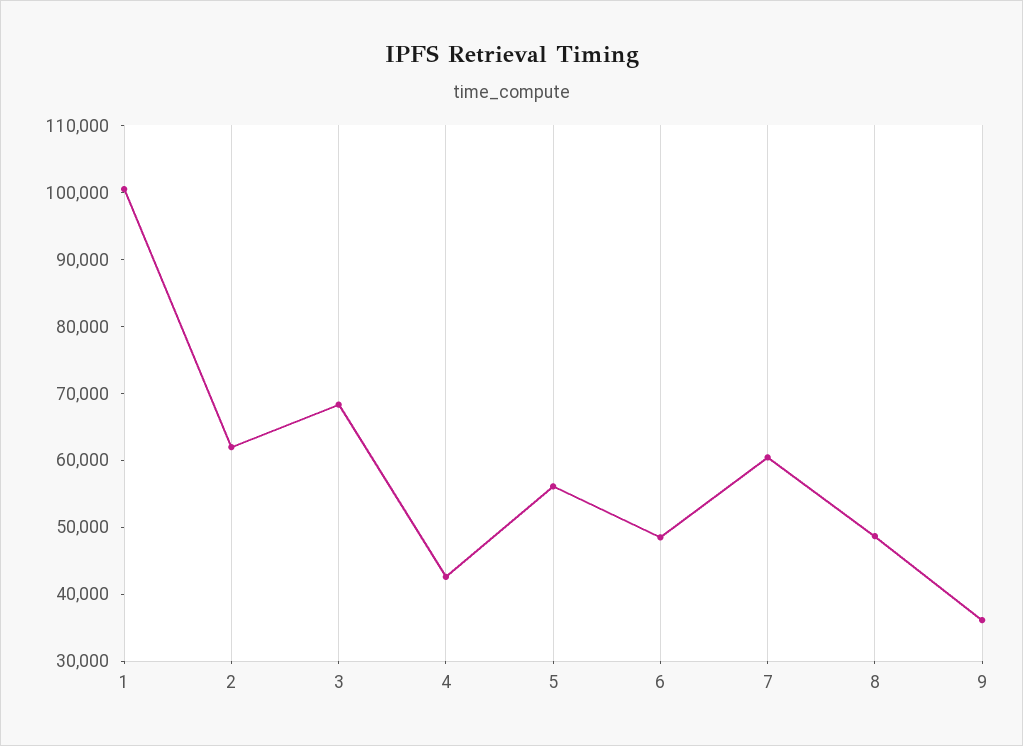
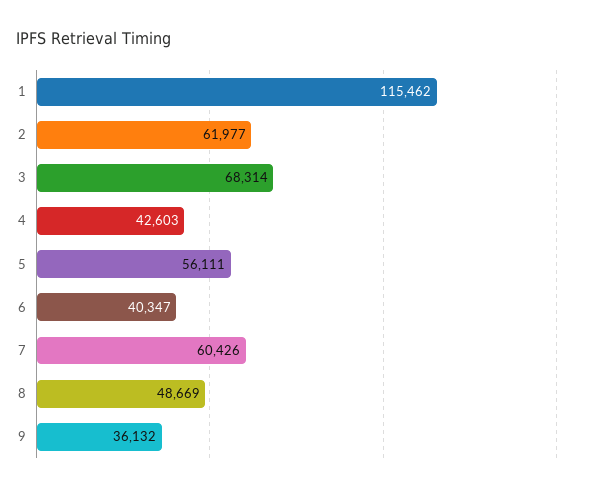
1: 100000 -> 115462
6: 48000 -> 40347

